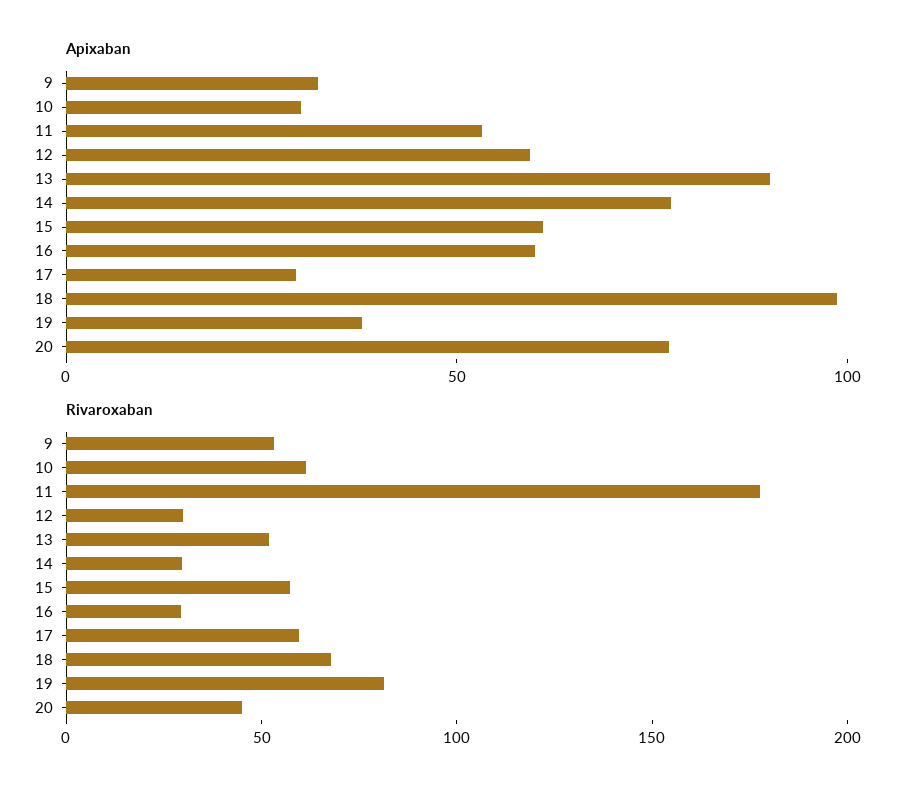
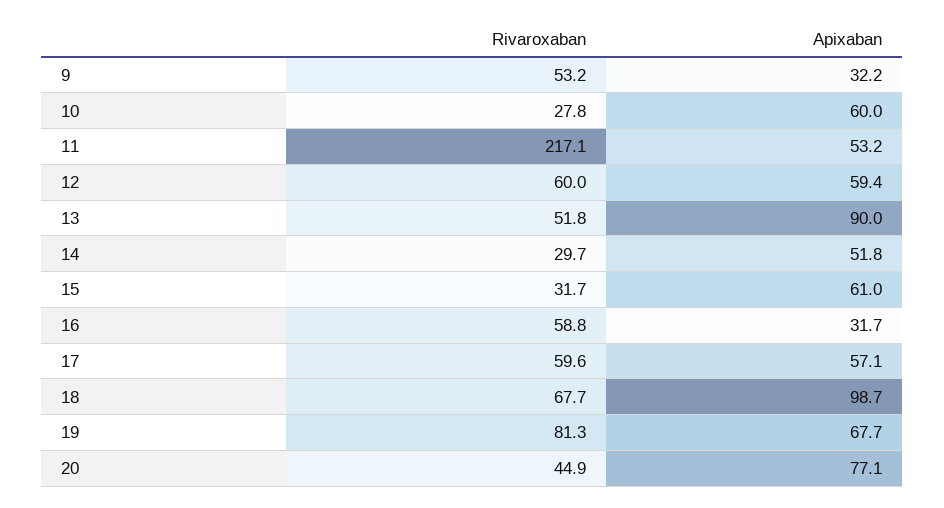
Apixaban, 10: 30 -> 60
Apixaban, 14: 80 -> 51.8
Apixaban, 16: 60 -> 31.7
Apixaban, 17: 30 -> 57.1
Apixaban, 19: 40 -> 67.7
Rivaroxaban, 10: 60 -> 27.8
Rivaroxaban, 11: 180 -> 217.1
Rivaroxaban, 12: 30 -> 60
Rivaroxaban, 15: 60 -> 31.7
Rivaroxaban, 16: 30 -> 58.8

